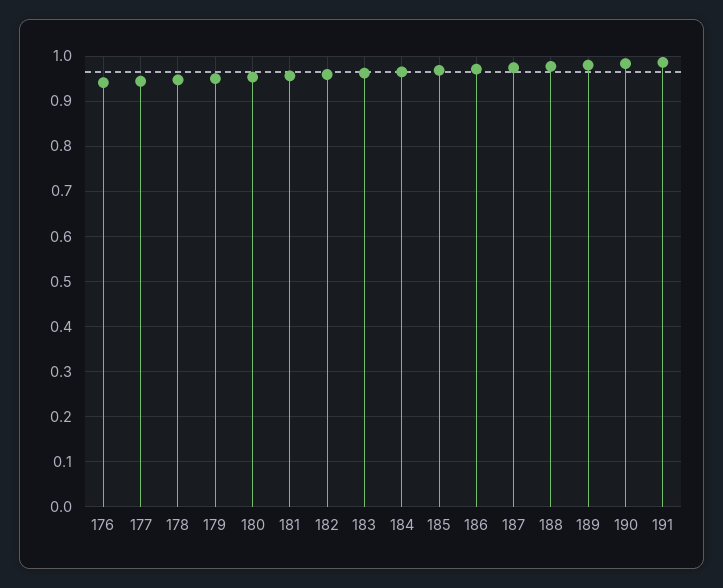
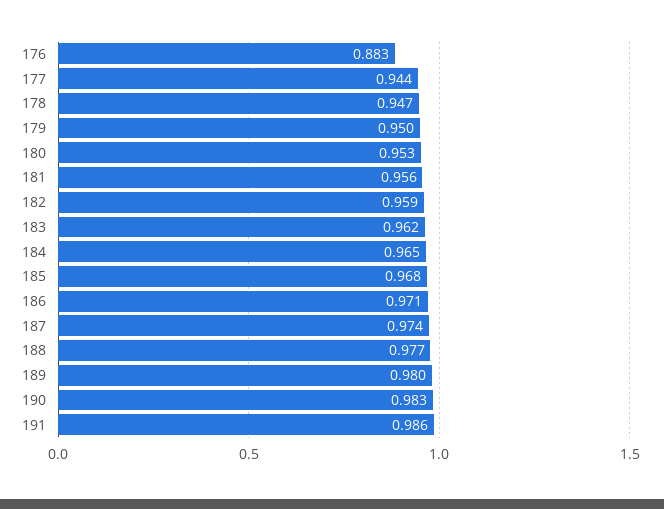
176: 0.94 -> 0.883

